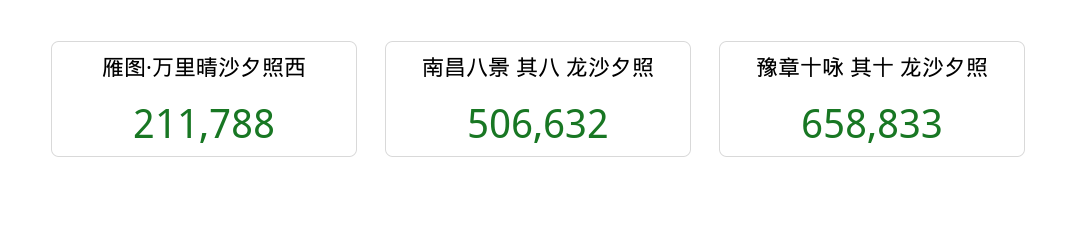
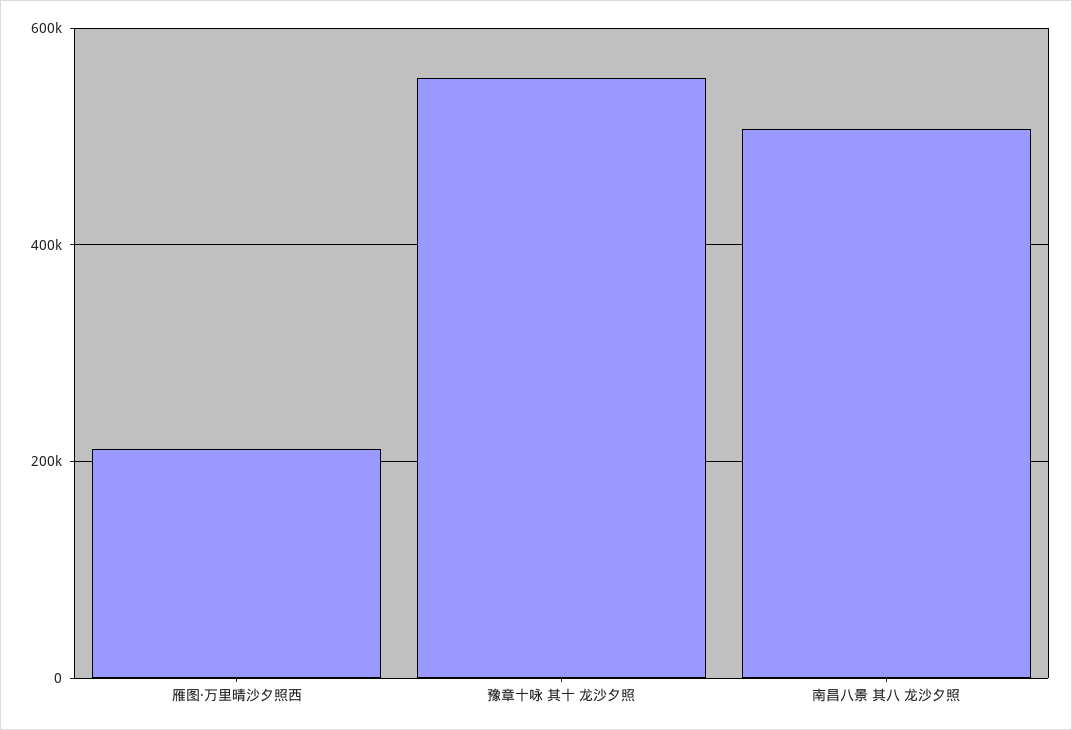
豫章十咏 其十 龙沙夕照: 658833 -> 560000

